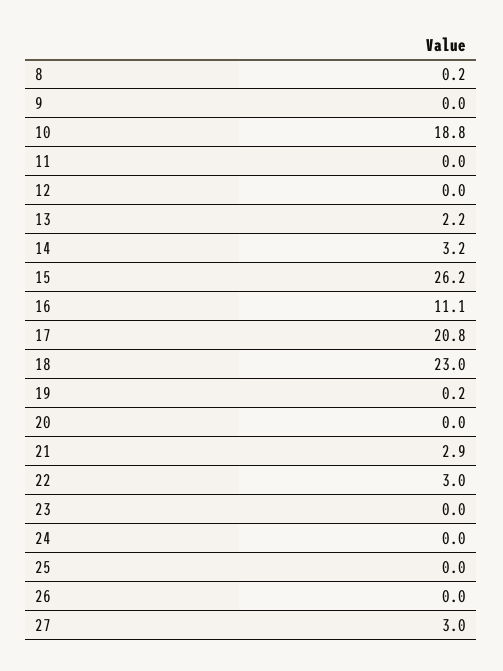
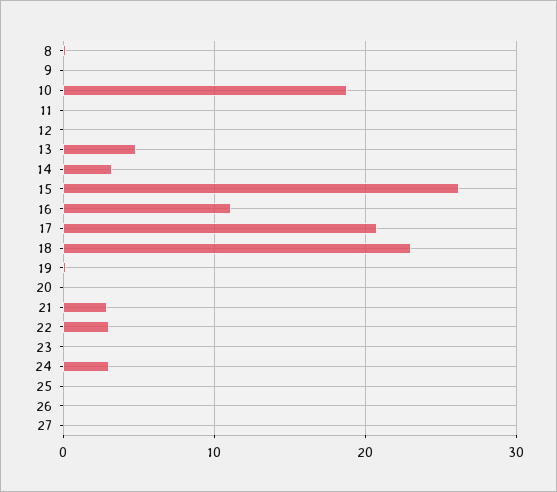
13: 2.2 -> 5
24: 0 -> 3
27: 3 -> 0

